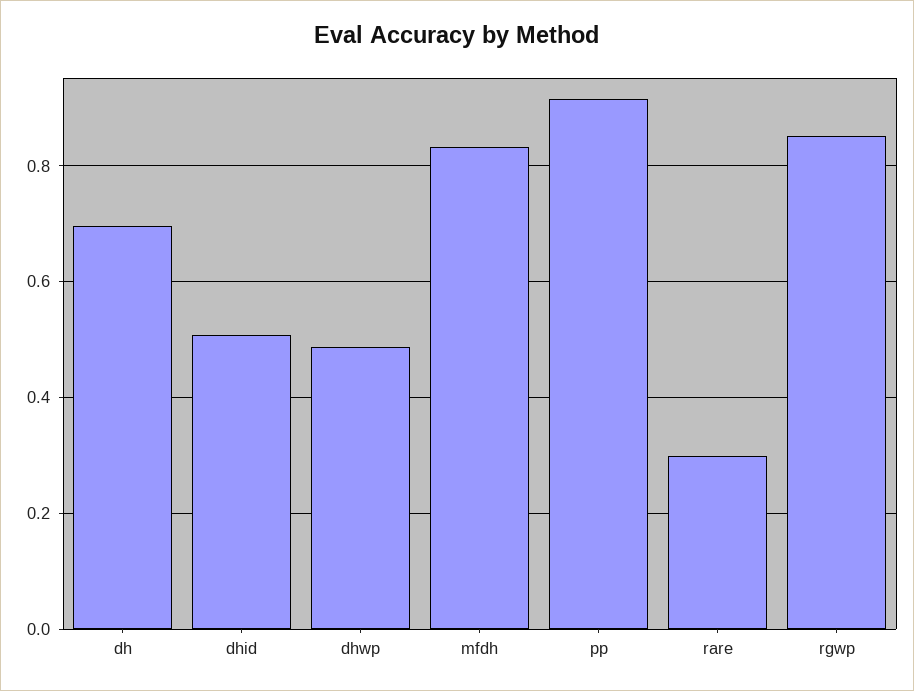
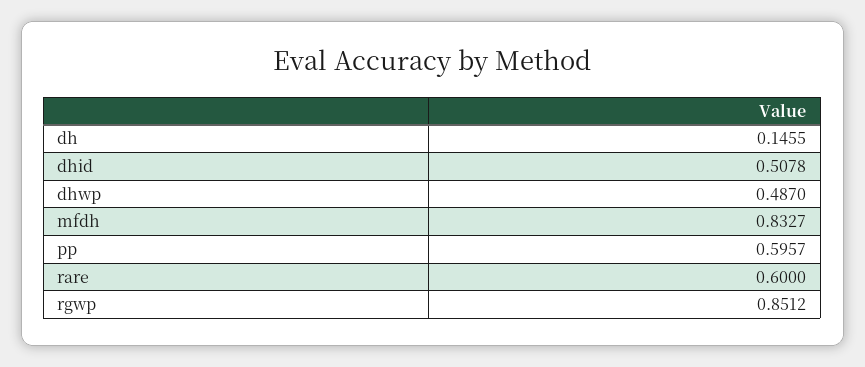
dh: 0.7 -> 0.1455
pp: 0.92 -> 0.5957
rare: 0.3 -> 0.6

